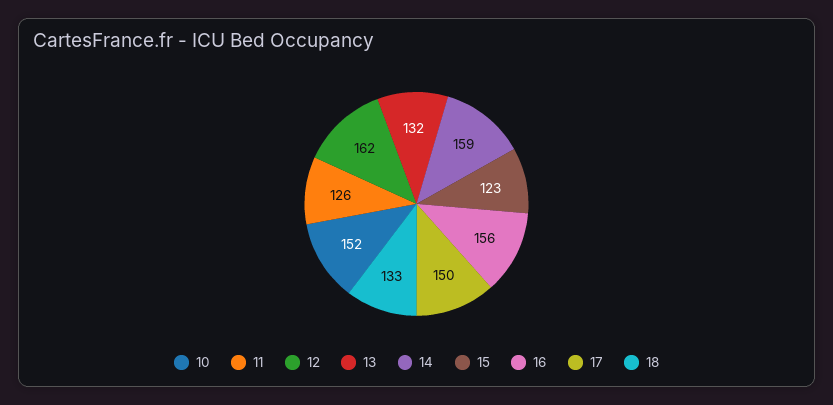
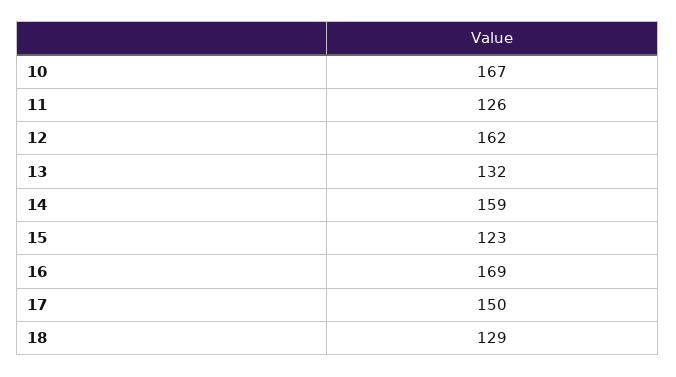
10: 152 -> 167
16: 156 -> 169
18: 133 -> 129

